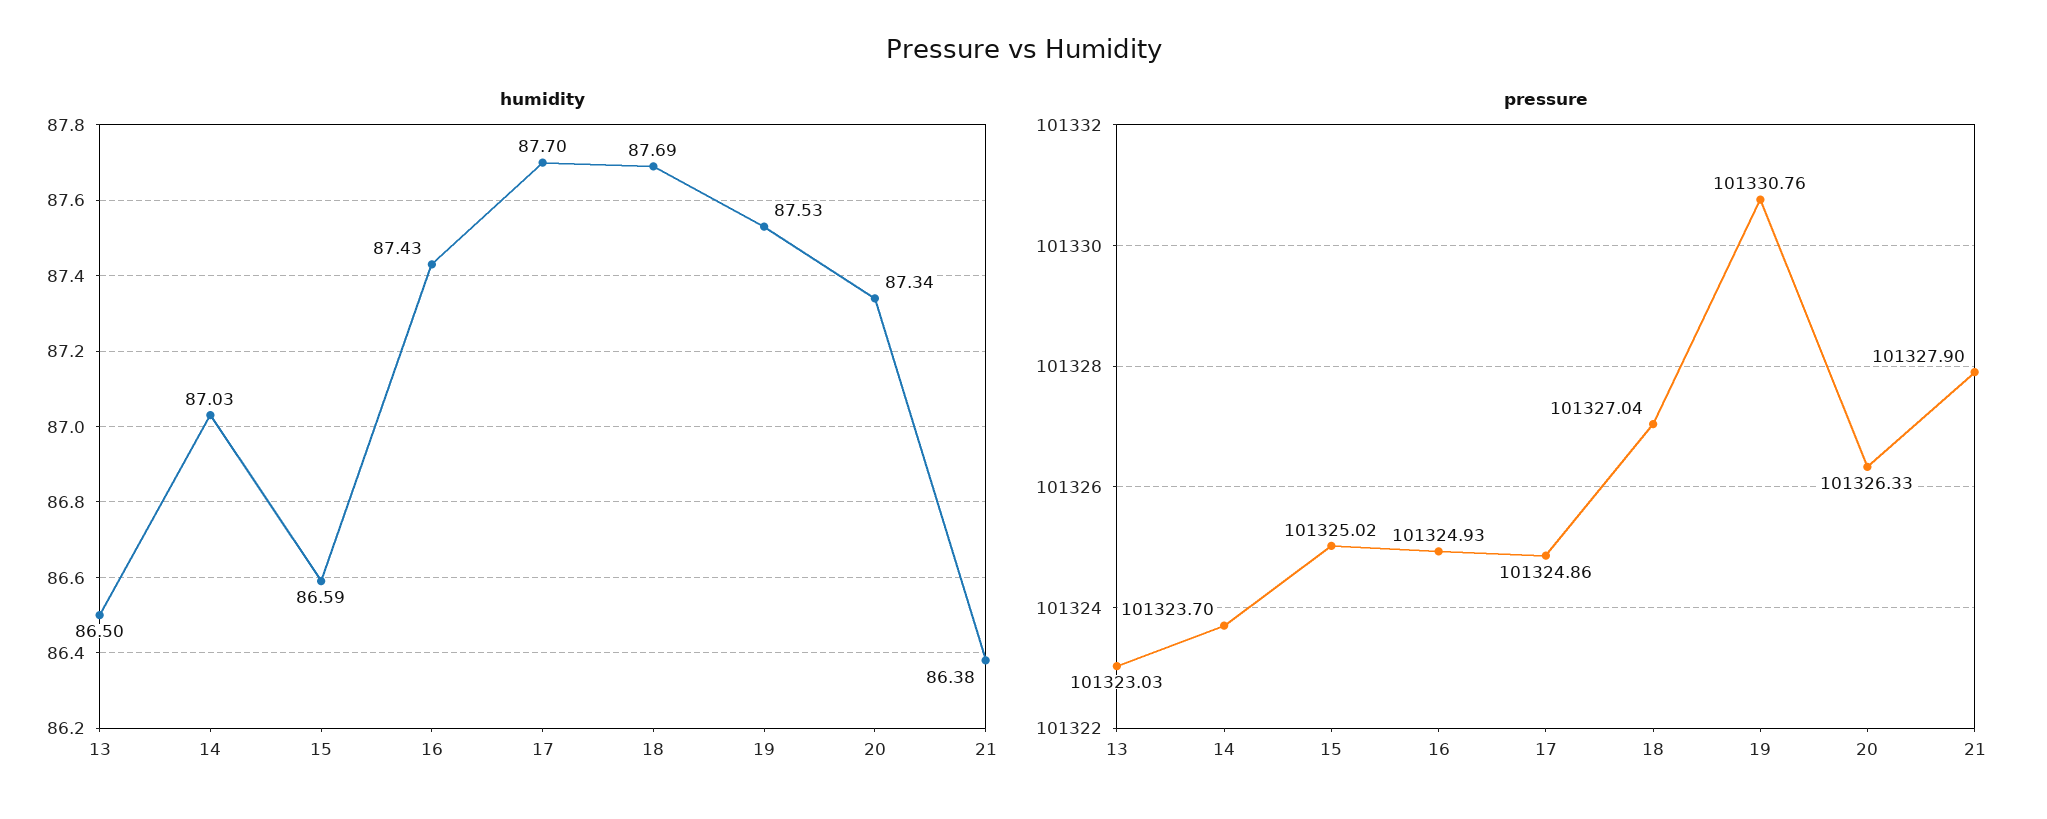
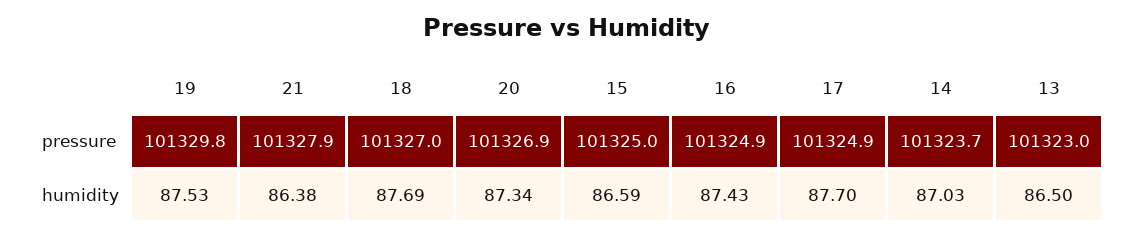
pressure, 19: 101330.76 -> 101329.8
pressure, 20: 101326.33 -> 101326.9

